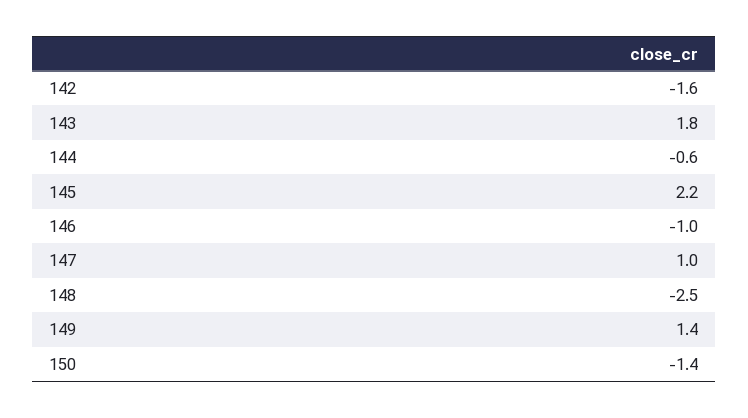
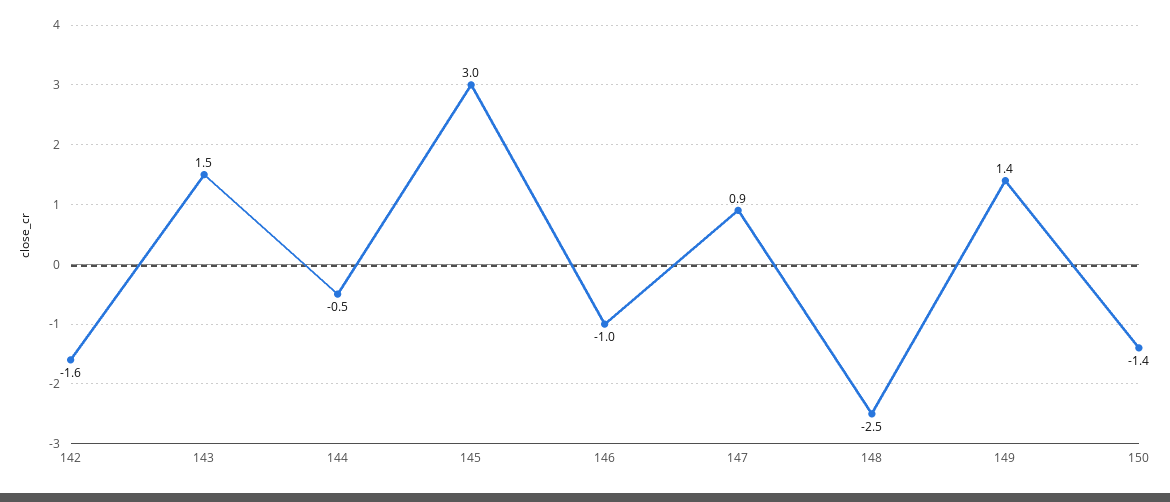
143: 1.8 -> 1.5
144: -0.6 -> -0.5
145: 2.2 -> 3
147: 1 -> 0.9

